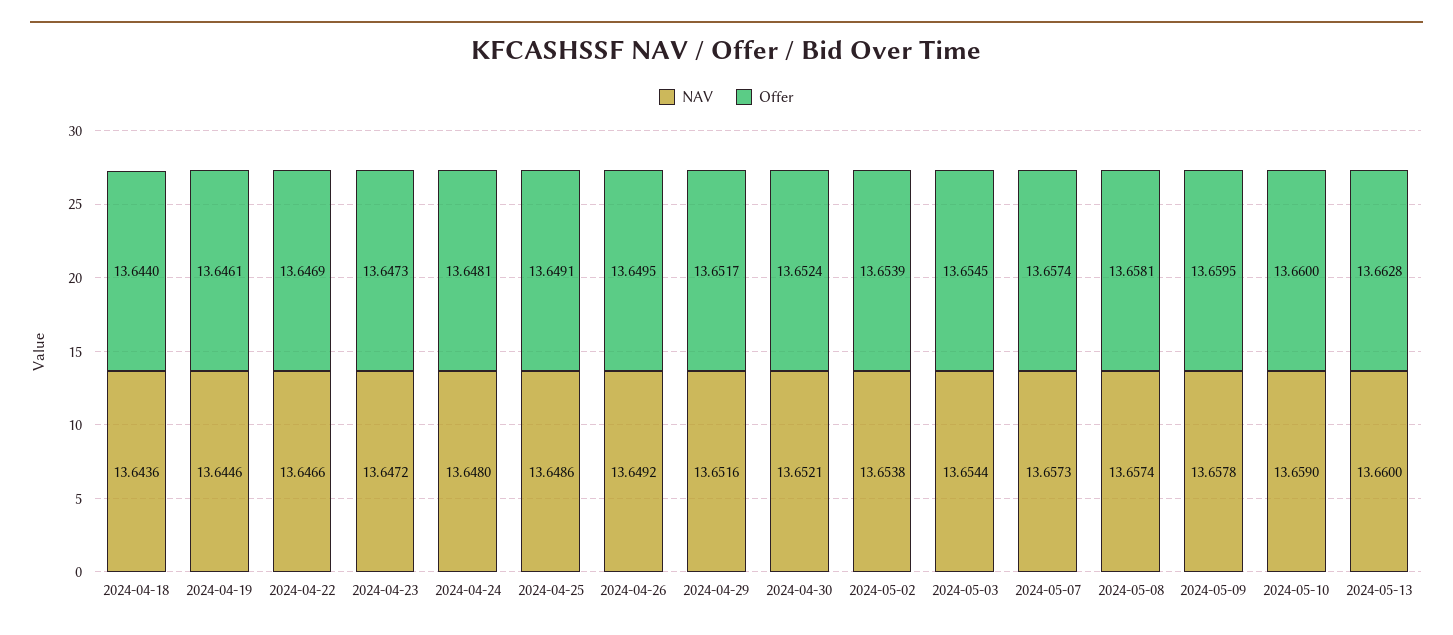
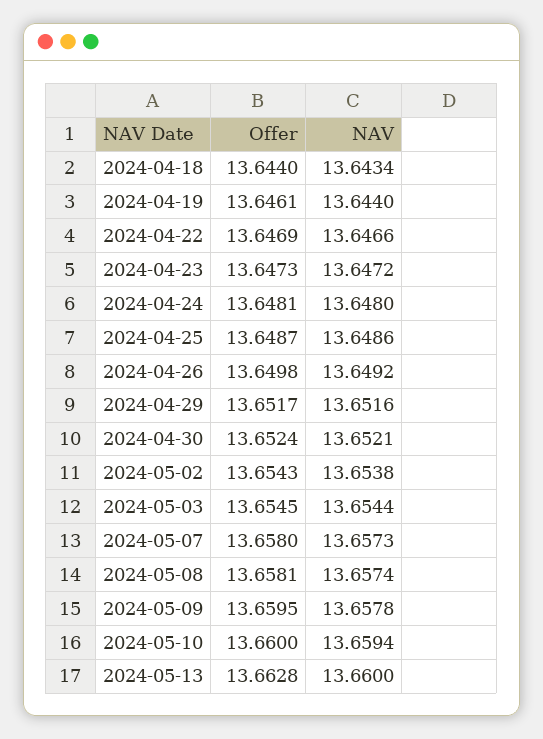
NAV, 2024-04-18: 13.6436 -> 13.6434
NAV, 2024-04-19: 13.6446 -> 13.644
Offer, 2024-04-25: 13.6491 -> 13.6487
Offer, 2024-04-26: 13.6495 -> 13.6498
Offer, 2024-05-02: 13.6539 -> 13.6543
Offer, 2024-05-07: 13.6574 -> 13.658
NAV, 2024-05-10: 13.659 -> 13.6594

